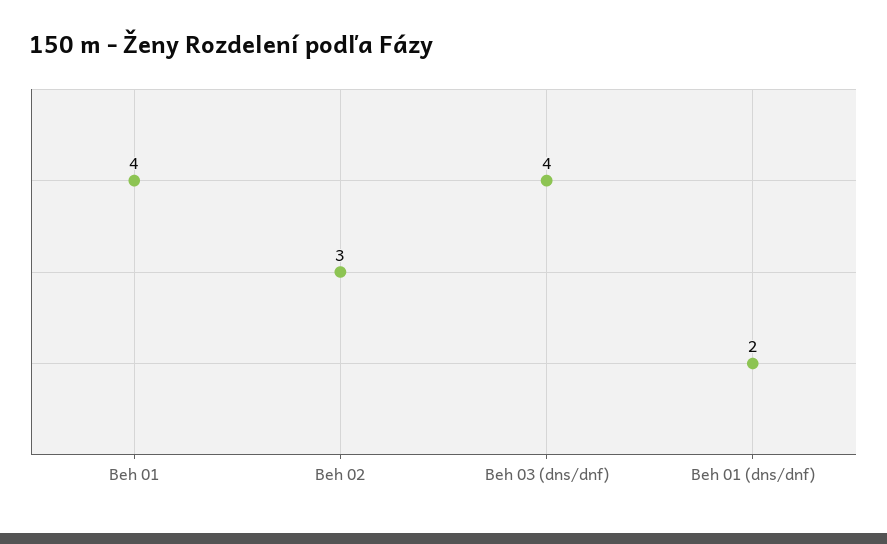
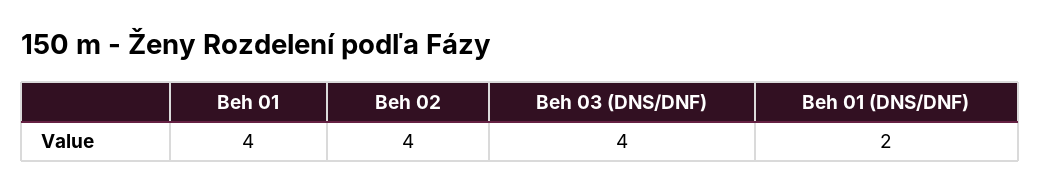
Beh 02: 3 -> 4

